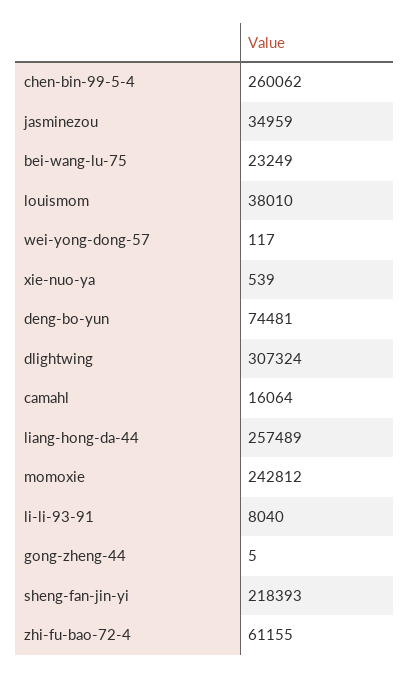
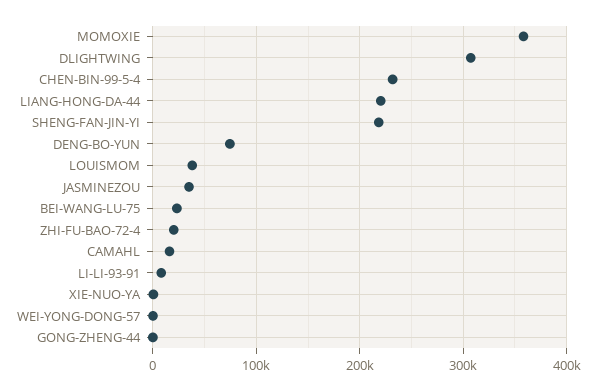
chen-bin-99-5-4: 260062 -> 230000
liang-hong-da-44: 257489 -> 220000
momoxie: 242812 -> 360000
zhi-fu-bao-72-4: 61155 -> 20000

